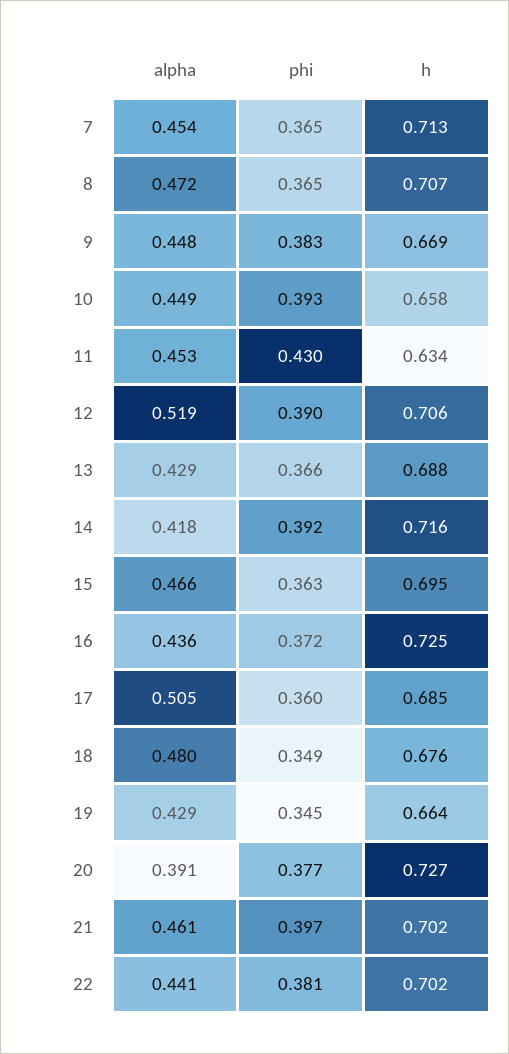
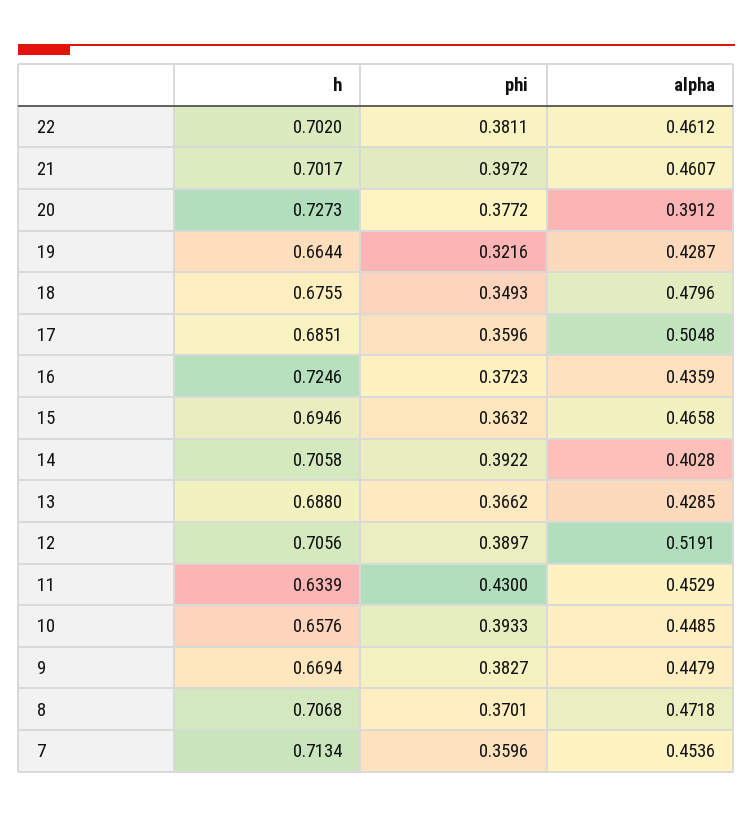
phi, 7: 0.365 -> 0.3596
phi, 8: 0.365 -> 0.3701
alpha, 14: 0.418 -> 0.4028
h, 14: 0.716 -> 0.7058
phi, 19: 0.345 -> 0.3216
alpha, 22: 0.441 -> 0.4612

